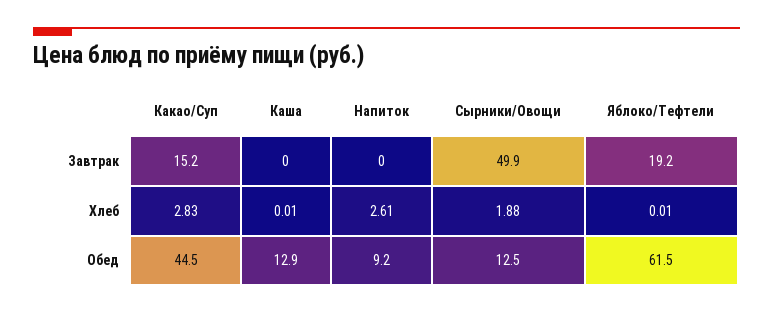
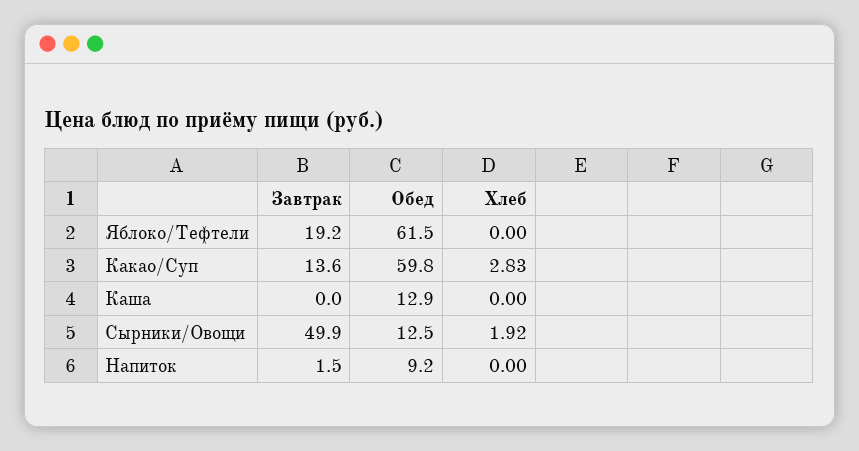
Какао/Суп, Завтрак: 15.2 -> 13.6
Напиток, Завтрак: 0 -> 1.5
Каша, Хлеб: 0.01 -> 0
Напиток, Хлеб: 2.61 -> 0
Сырники/Овощи, Хлеб: 1.88 -> 1.92
Яблоко/Тефтели, Хлеб: 0.01 -> 0
Какао/Суп, Обед: 44.5 -> 59.8

